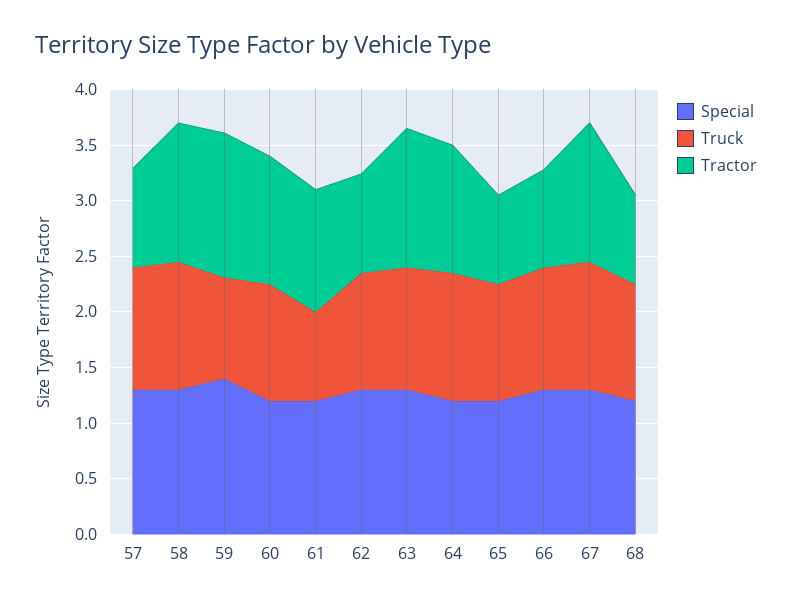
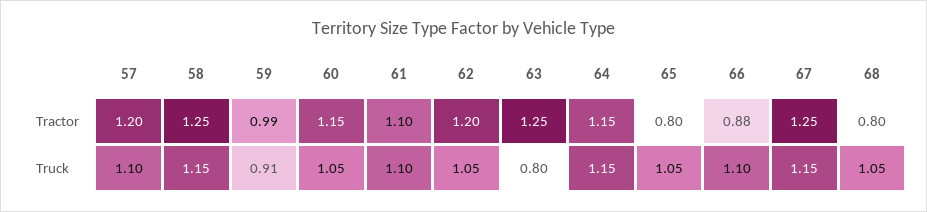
Special, 57: 1.3 -> none
Tractor, 57: 0.9 -> 1.2
Special, 58: 1.3 -> none
Special, 59: 1.4 -> none
Tractor, 59: 1.3 -> 0.99
Special, 60: 1.2 -> none
Special, 61: 1.2 -> none
Truck, 61: 0.8 -> 1.1
Special, 62: 1.3 -> none
Tractor, 62: 0.9 -> 1.2
Special, 63: 1.3 -> none
Truck, 63: 1.1 -> 0.8
Special, 64: 1.2 -> none
Special, 65: 1.2 -> none
Special, 66: 1.3 -> none
Special, 67: 1.3 -> none
Special, 68: 1.2 -> none

